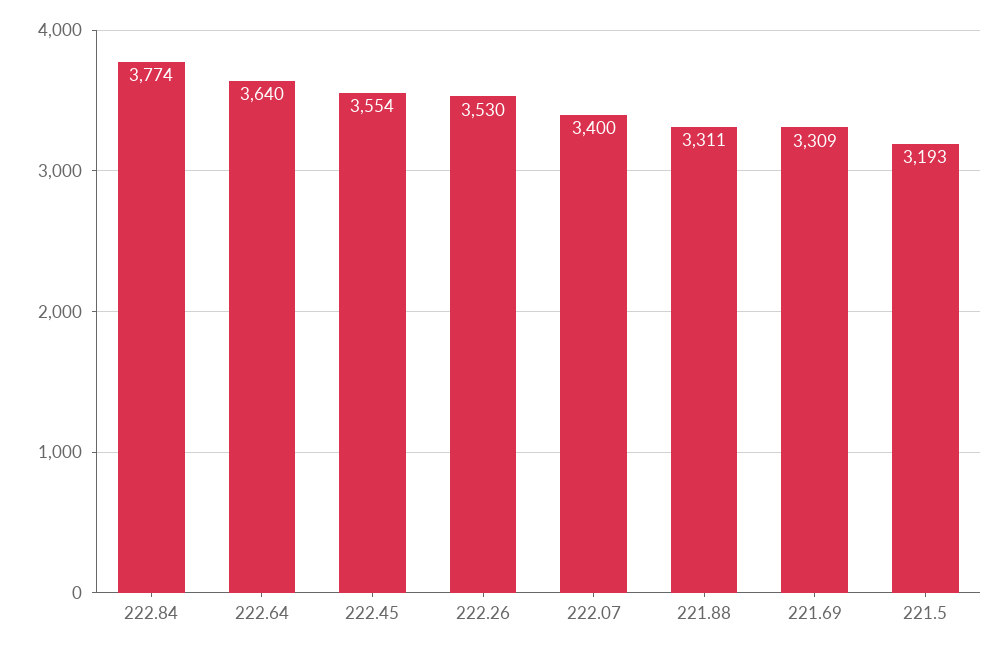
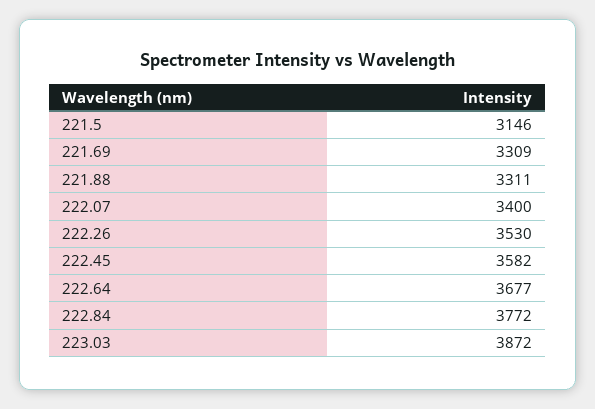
222.84: 3774 -> 3772
222.64: 3640 -> 3677
222.45: 3554 -> 3582
221.5: 3193 -> 3146
223.03: none -> 3872

